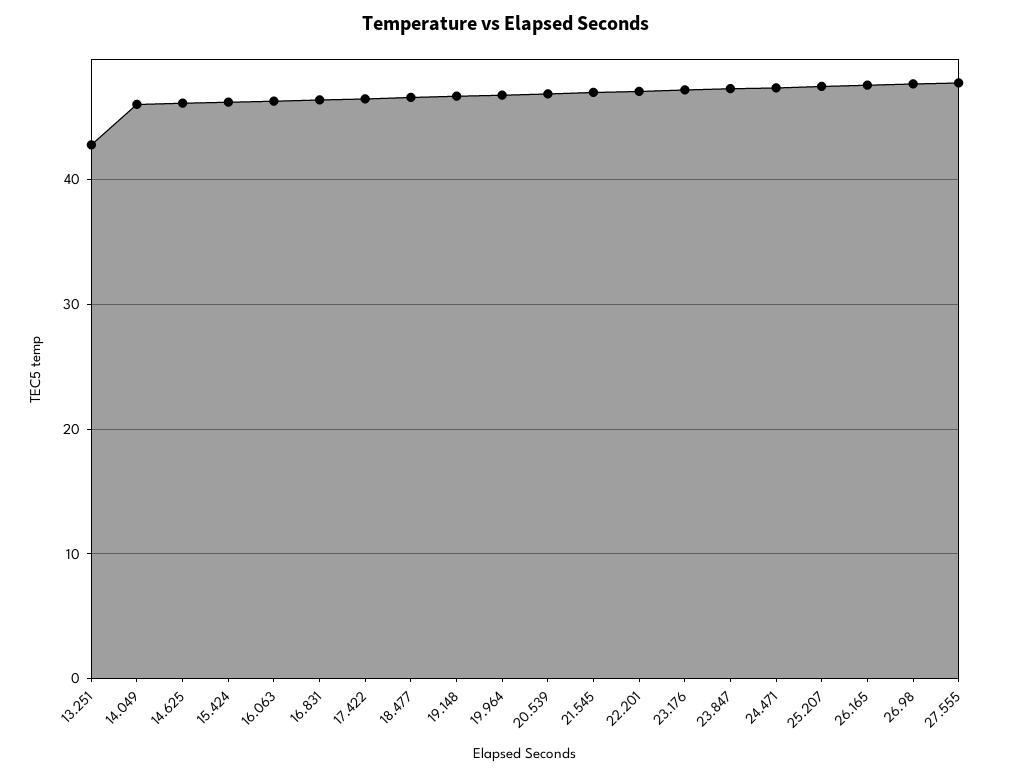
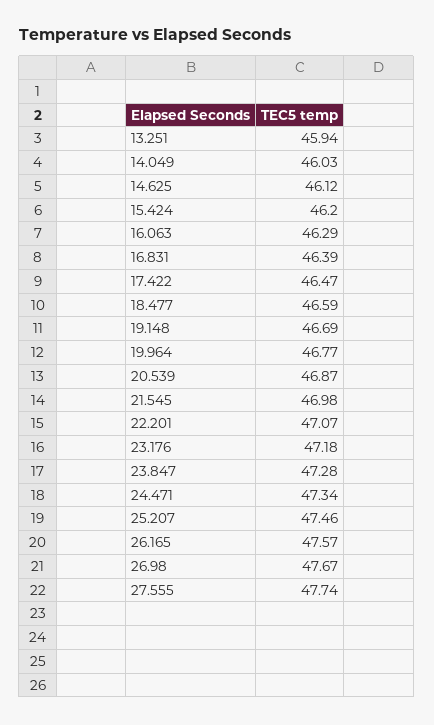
13.251: 43 -> 45.94

